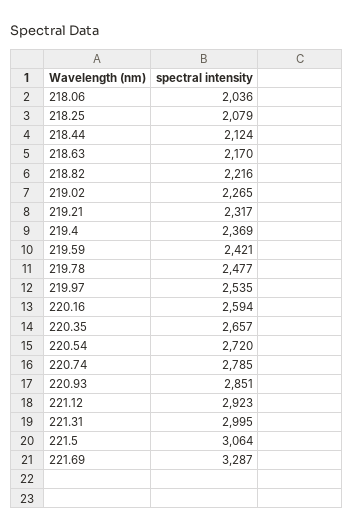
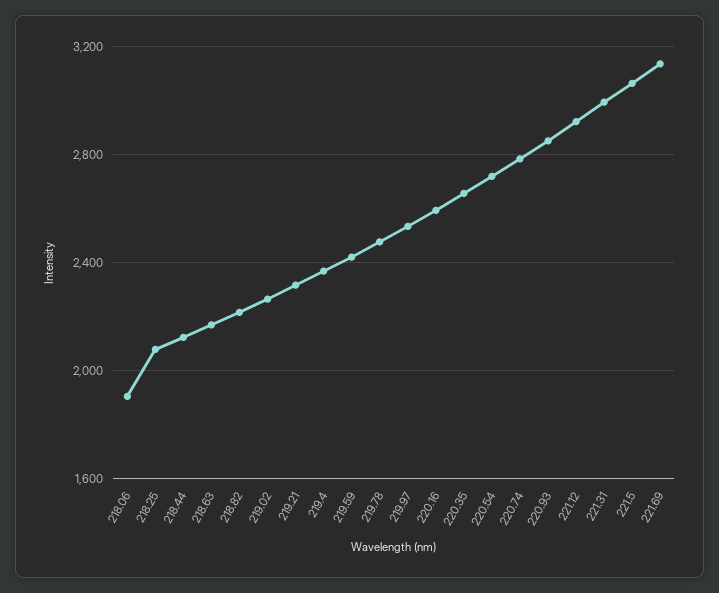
218.06: 2036 -> 1900
221.69: 3287 -> 3150

